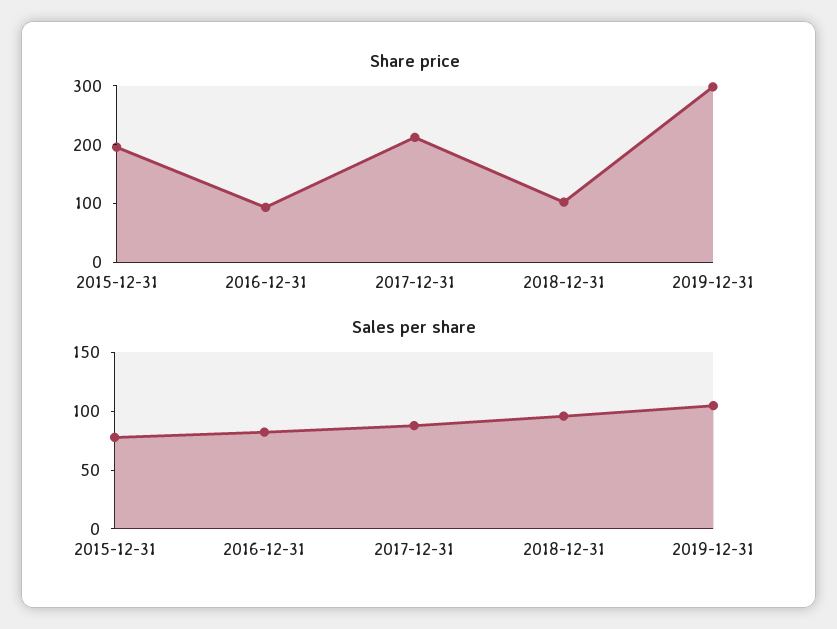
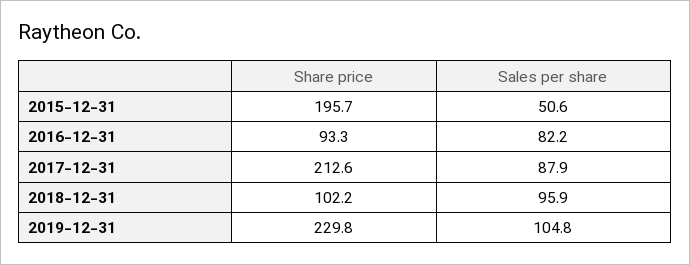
Share price, 2019-12-31: 300 -> 229.8
Sales per share, 2015-12-31: 80 -> 50.6

